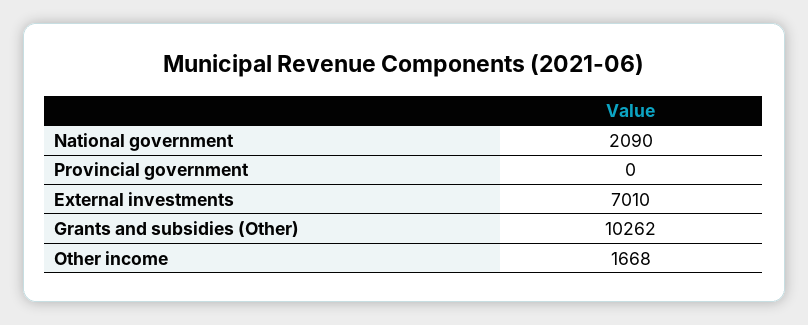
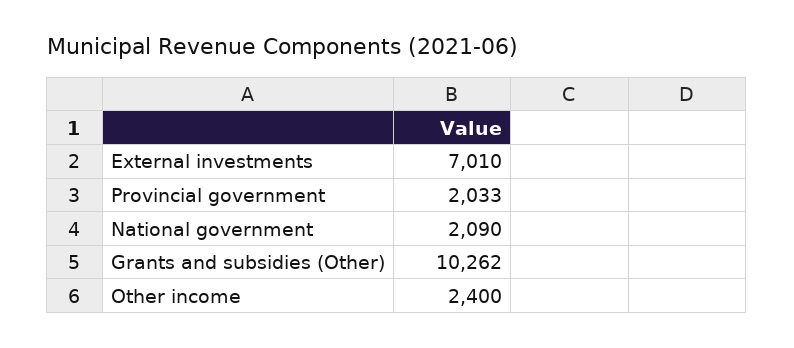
Provincial government: 0 -> 2033
Other income: 1668 -> 2400

